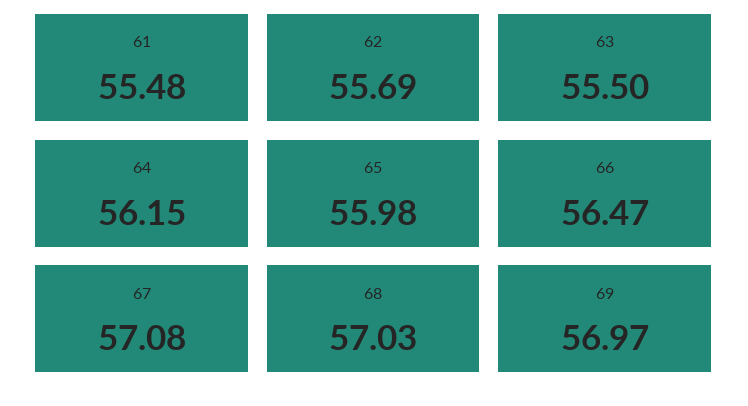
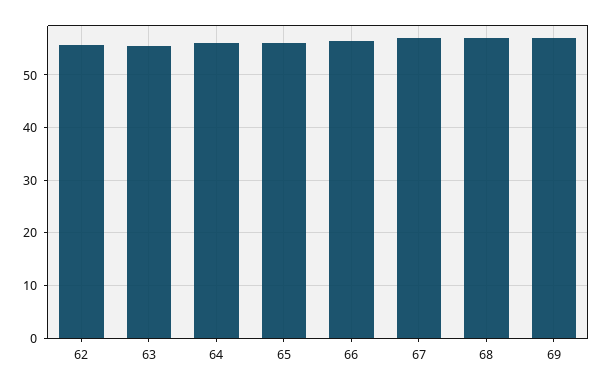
61: 55.48 -> none

